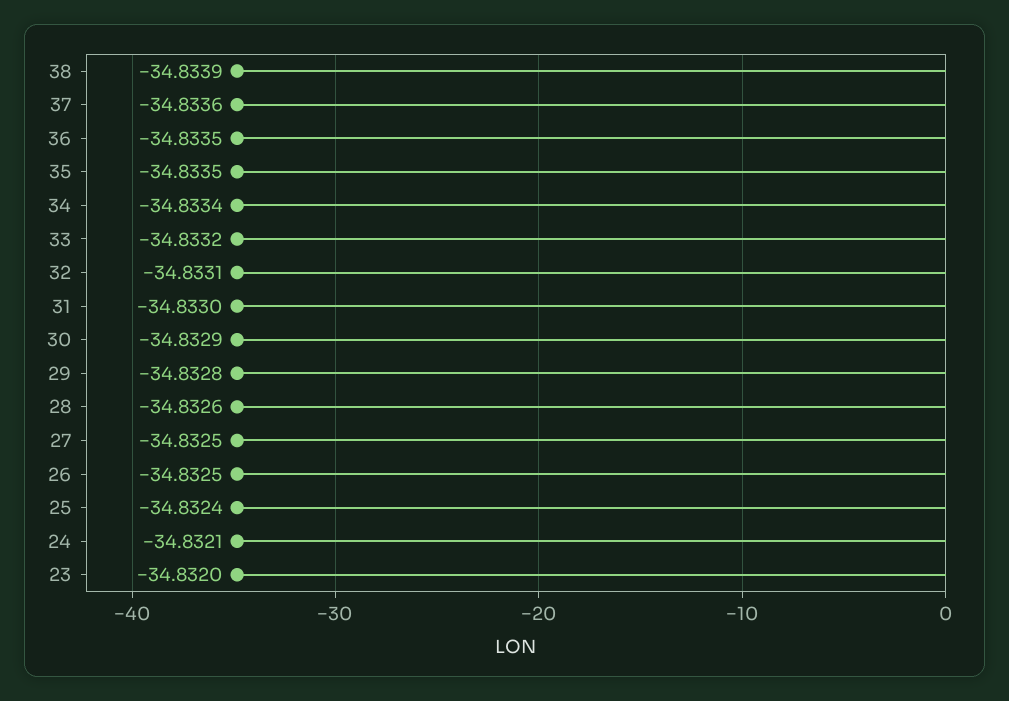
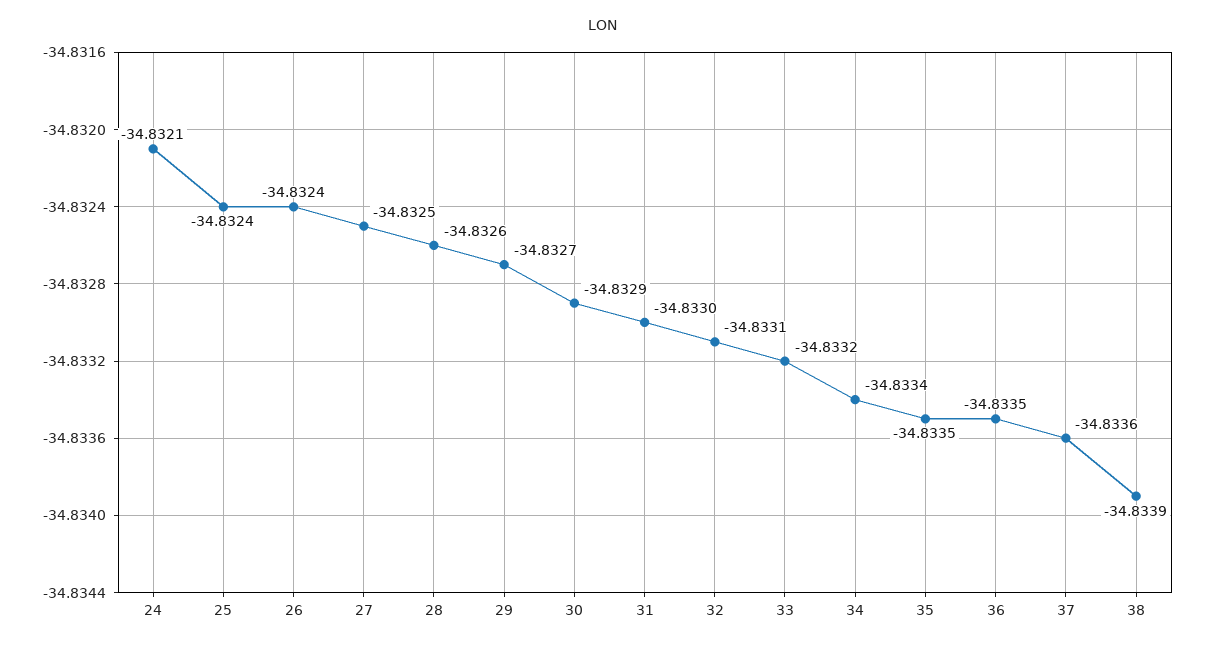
29: -34.8328 -> -34.8327
26: -34.8325 -> -34.8324
23: -34.832 -> none

